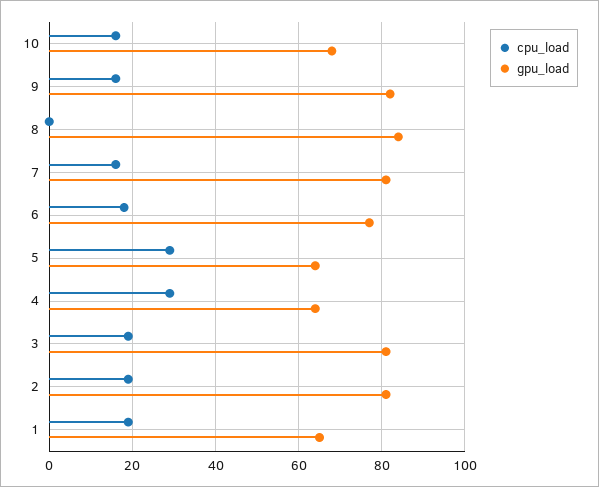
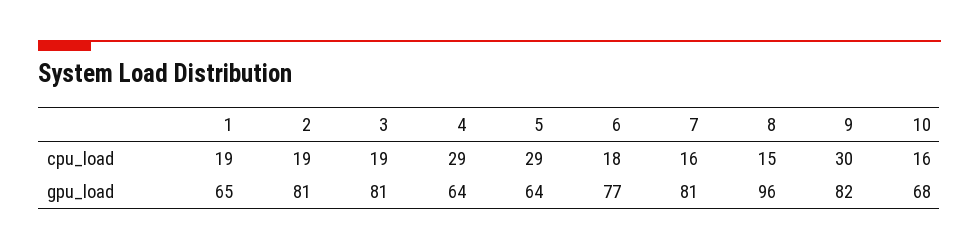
cpu_load, 9: 15 -> 30
cpu_load, 8: 0 -> 15
gpu_load, 8: 85 -> 96

